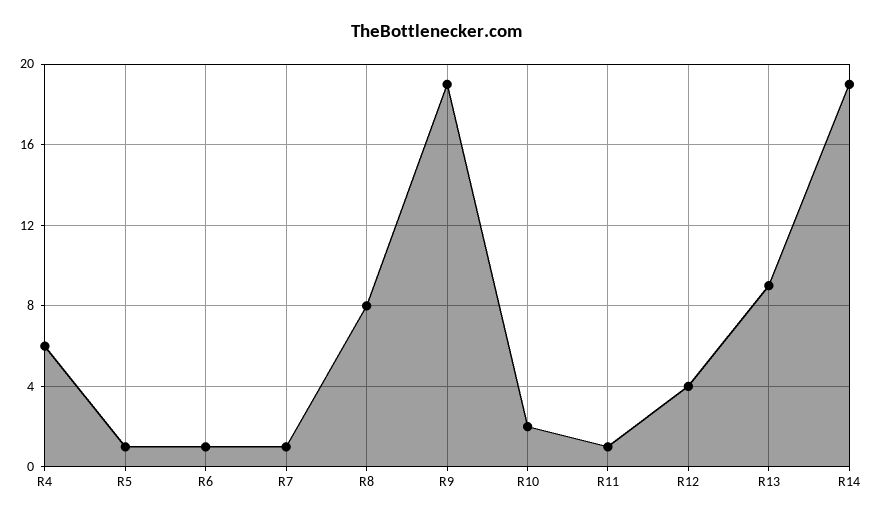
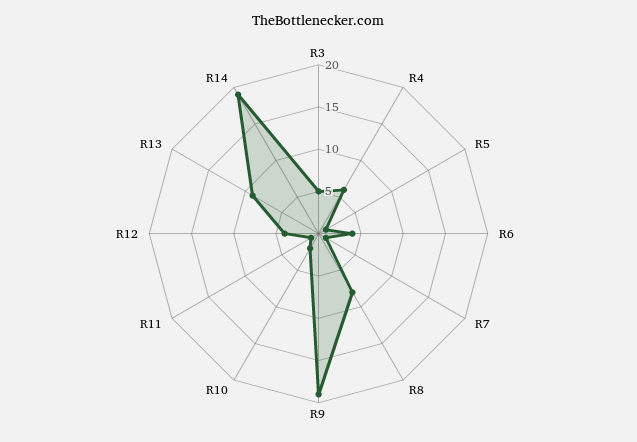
R6: 1 -> 4
R3: none -> 5

